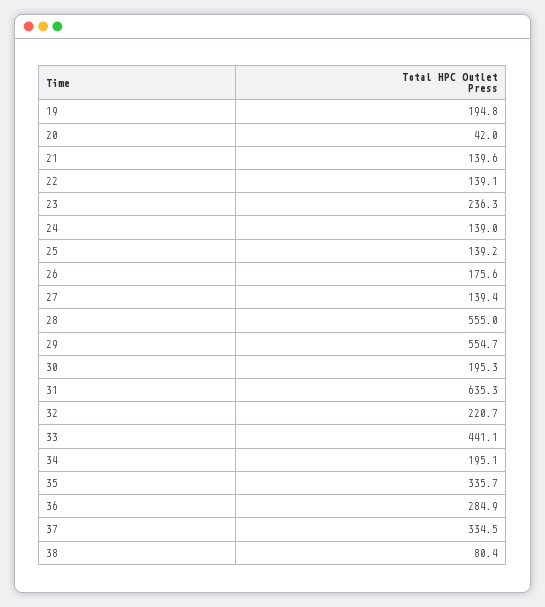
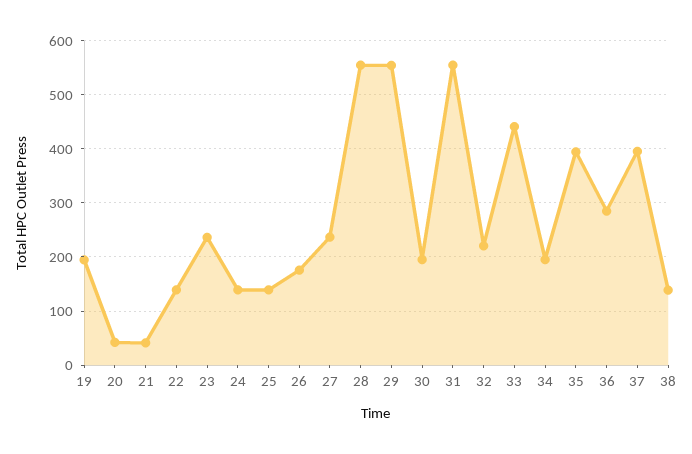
21: 139.6 -> 40
27: 139.4 -> 240
31: 635.3 -> 560
35: 335.7 -> 400
37: 334.5 -> 400
38: 80.4 -> 140

